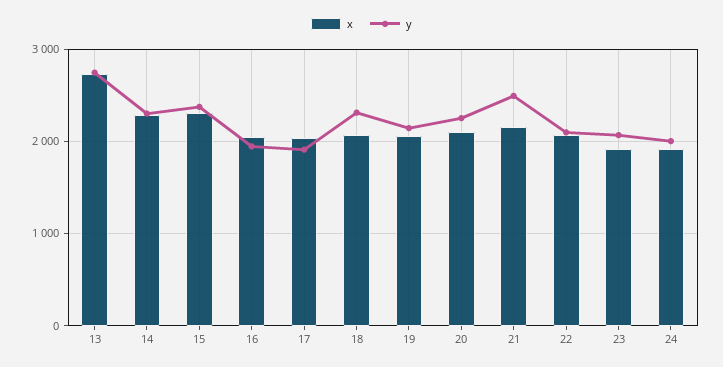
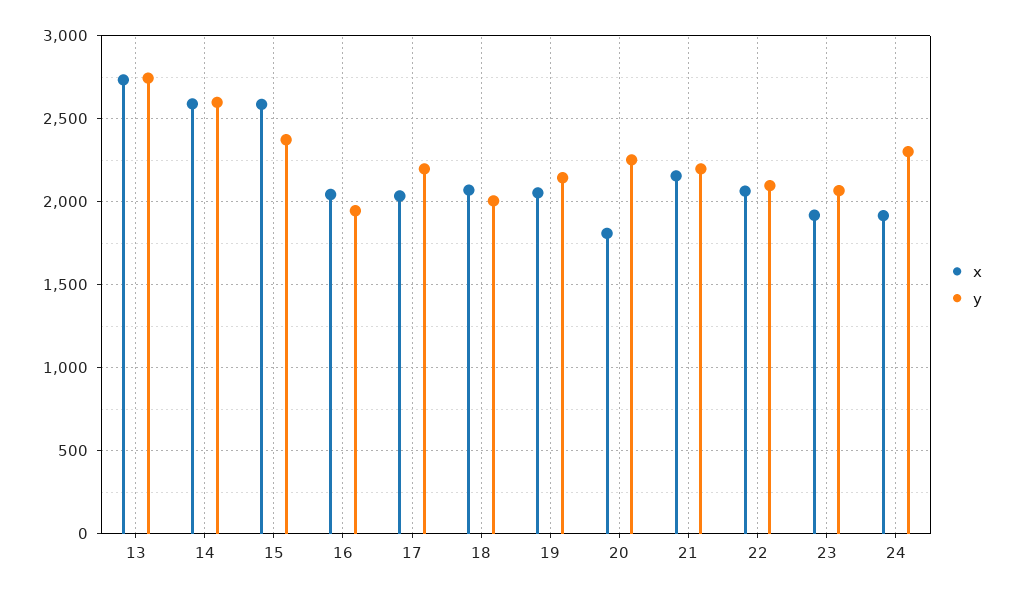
x, 14: 2300 -> 2600
y, 14: 2300 -> 2600
x, 15: 2300 -> 2600
y, 17: 1900 -> 2200
y, 18: 2300 -> 2000
x, 20: 2100 -> 1800
y, 21: 2500 -> 2200
y, 24: 2000 -> 2300

